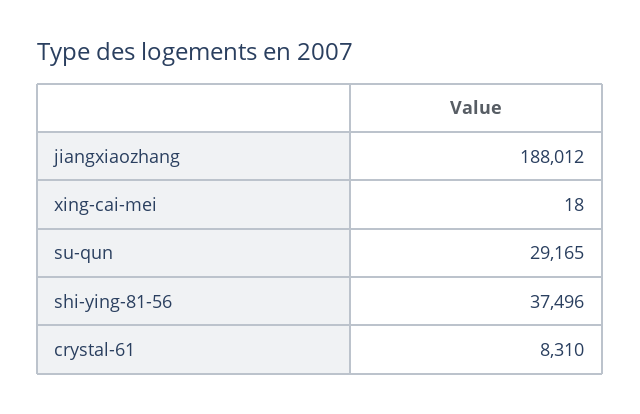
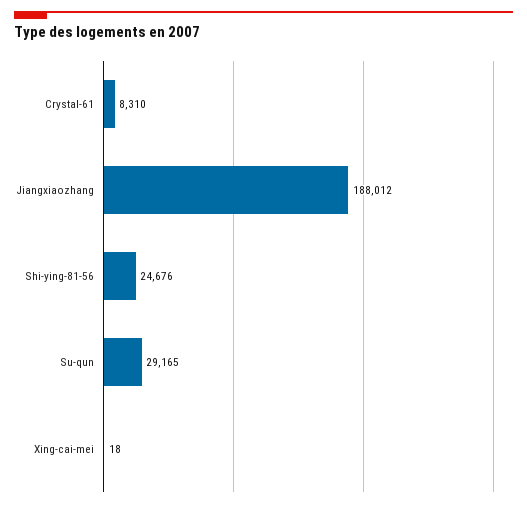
shi-ying-81-56: 37496 -> 24676

